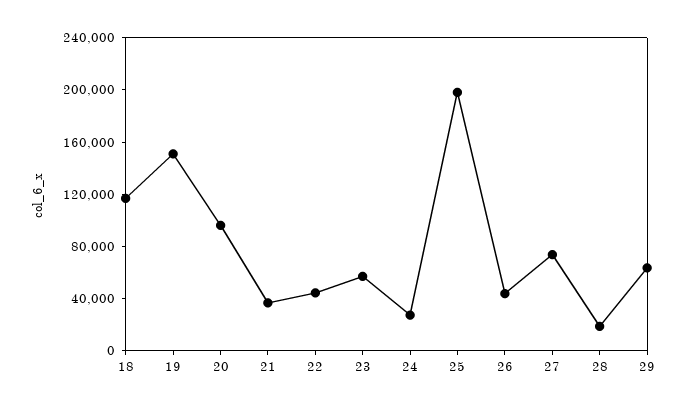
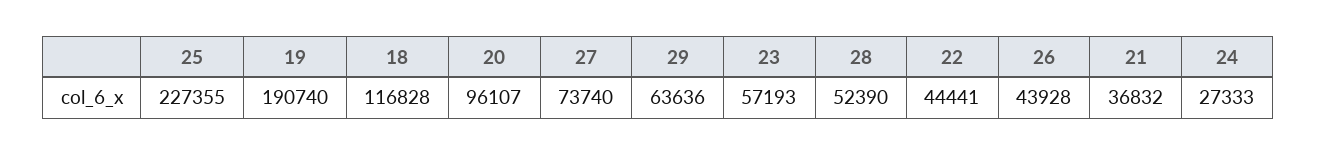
19: 150000 -> 190740
25: 200000 -> 227355
28: 20000 -> 52390

